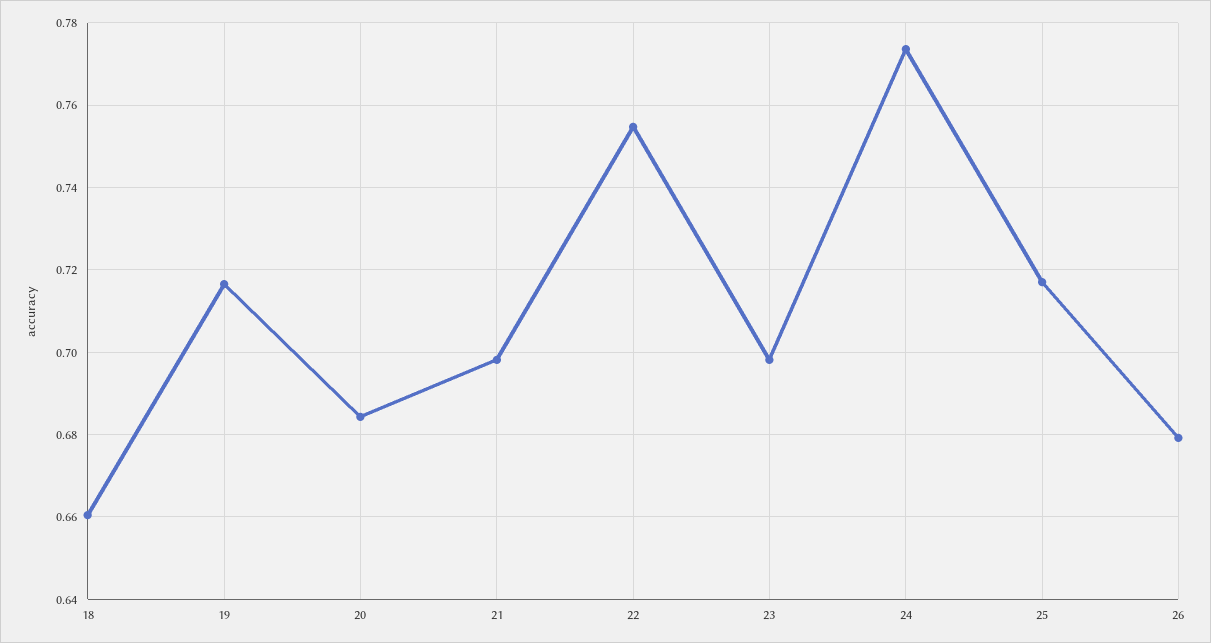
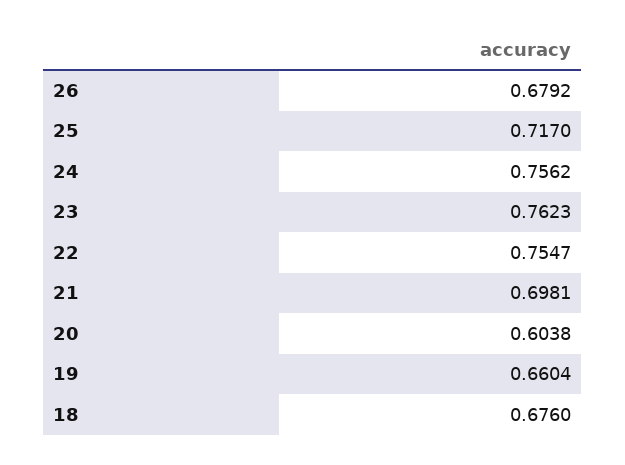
18: 0.66 -> 0.676
19: 0.716 -> 0.6604
20: 0.684 -> 0.6038
23: 0.698 -> 0.7623
24: 0.774 -> 0.7562

